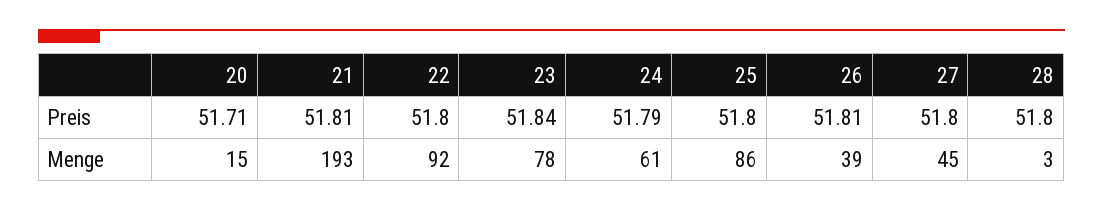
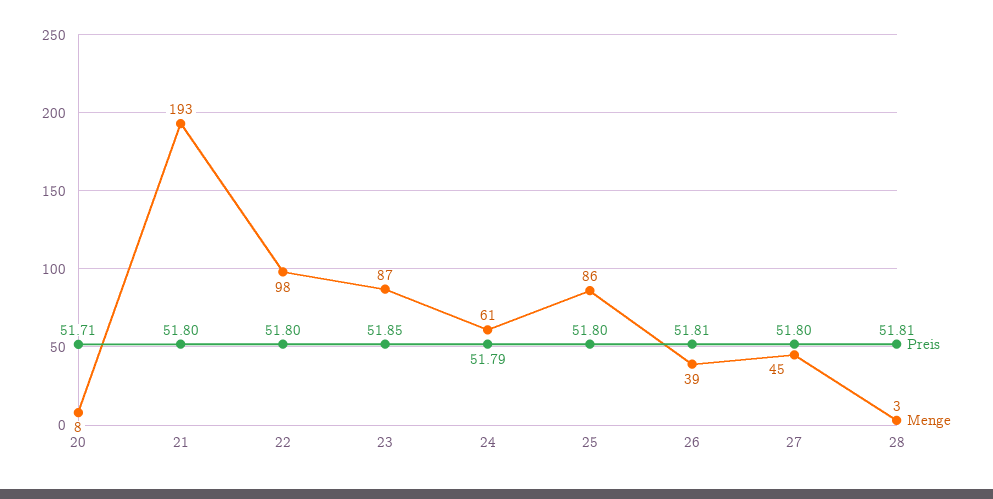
Preis, 21: 51.81 -> 51.8
Preis, 23: 51.84 -> 51.85
Preis, 28: 51.8 -> 51.81
Menge, 20: 15 -> 8
Menge, 22: 92 -> 98
Menge, 23: 78 -> 87

